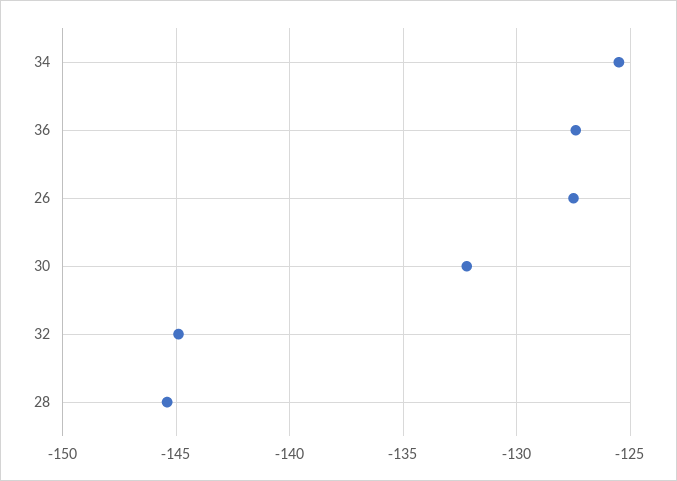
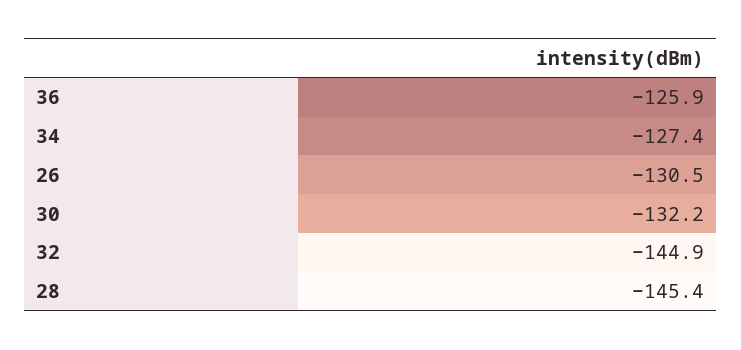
34: -125.5 -> -127.4
36: -127.5 -> -125.9
26: -127.5 -> -130.5

